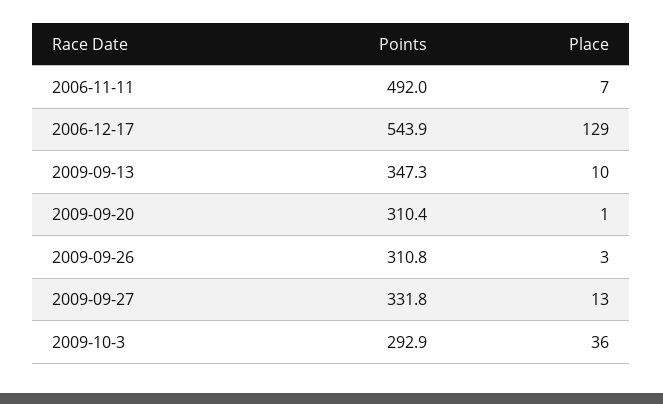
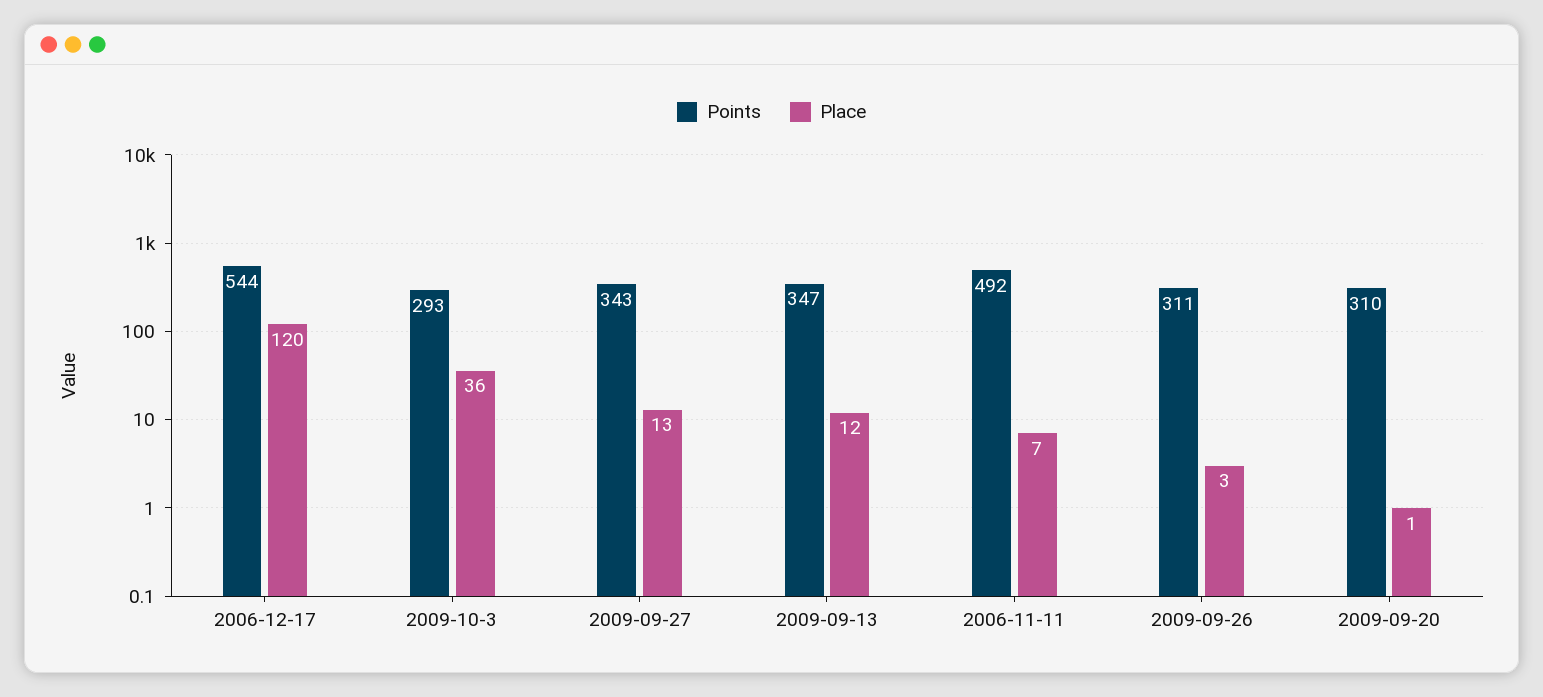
Place, 2006-12-17: 129 -> 120
Place, 2009-09-13: 10 -> 12
Points, 2009-09-27: 331.8 -> 343

